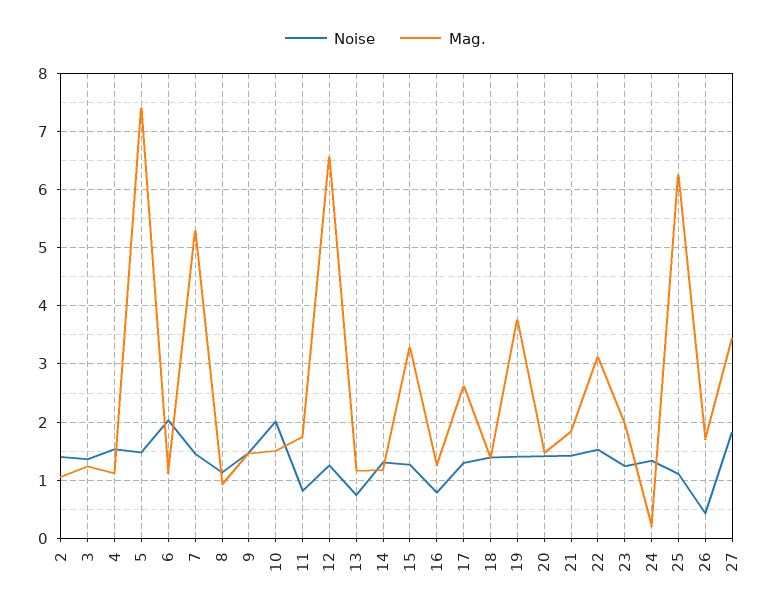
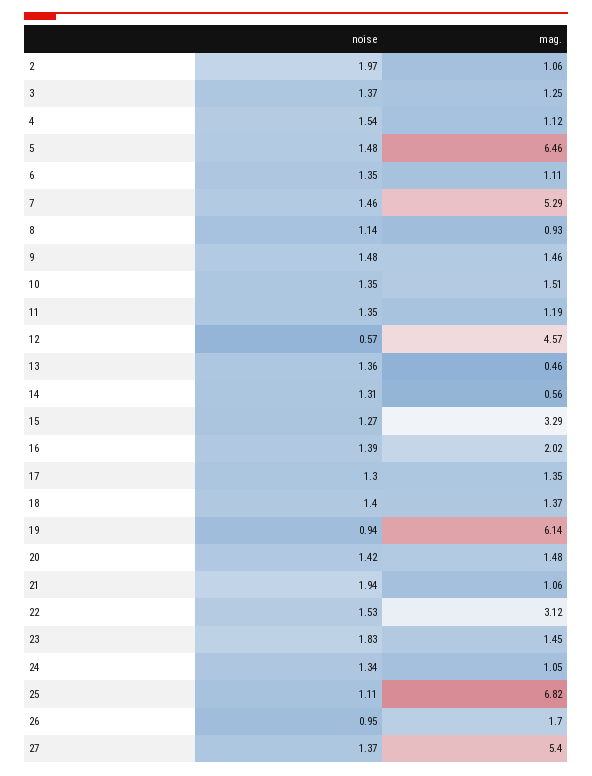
Noise, 2: 1.4 -> 1.97
Mag., 5: 7.4 -> 6.46
Noise, 6: 2 -> 1.35
Noise, 10: 2 -> 1.35
Noise, 11: 0.8 -> 1.35
Mag., 11: 1.8 -> 1.19
Noise, 12: 1.2 -> 0.57
Mag., 12: 6.6 -> 4.57
Noise, 13: 0.8 -> 1.36
Mag., 13: 1.2 -> 0.46
Mag., 14: 1.2 -> 0.56
Noise, 16: 0.8 -> 1.39
Mag., 16: 1.2 -> 2.02
Mag., 17: 2.6 -> 1.35
Noise, 19: 1.4 -> 0.94
Mag., 19: 3.8 -> 6.14
Noise, 21: 1.4 -> 1.94
Mag., 21: 1.8 -> 1.06
Noise, 23: 1.2 -> 1.83
Mag., 23: 2 -> 1.45
Mag., 24: 0.2 -> 1.05
Mag., 25: 6.2 -> 6.82
Noise, 26: 0.4 -> 0.95
Noise, 27: 1.8 -> 1.37
Mag., 27: 3.4 -> 5.4

